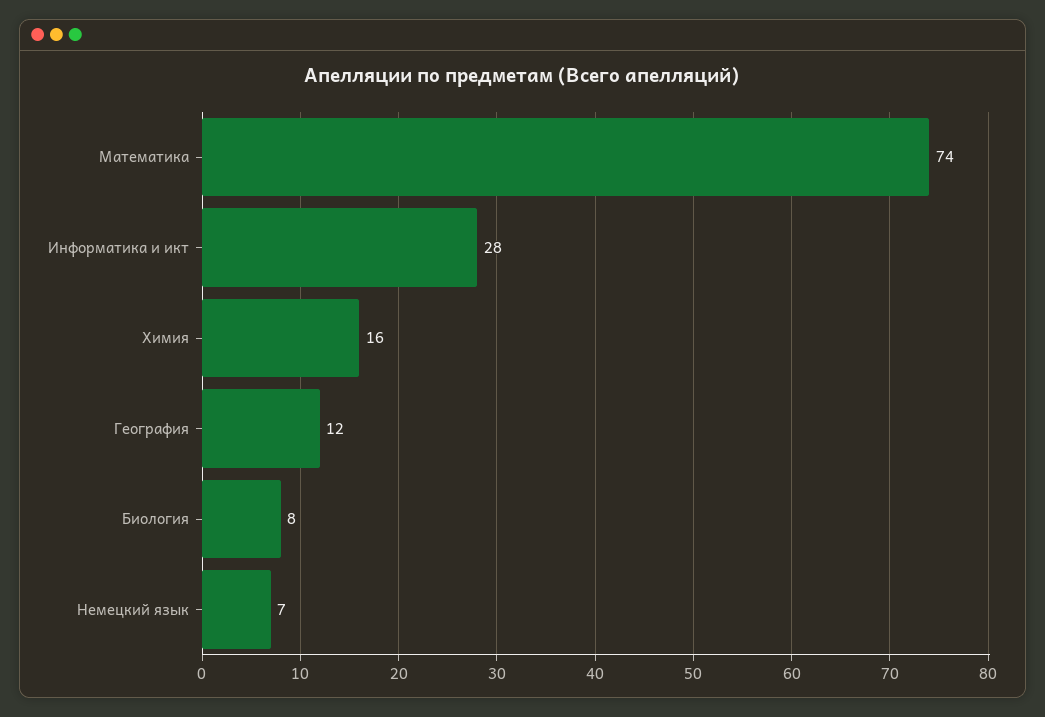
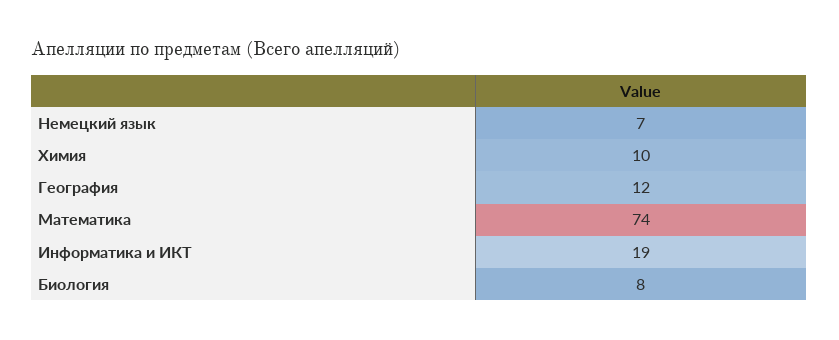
Информатика и икт: 28 -> 19
Химия: 16 -> 10

